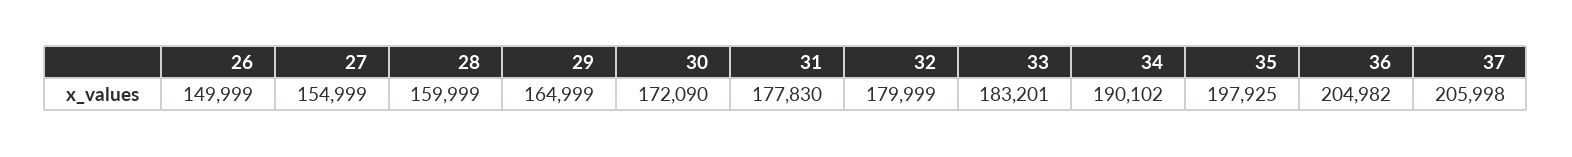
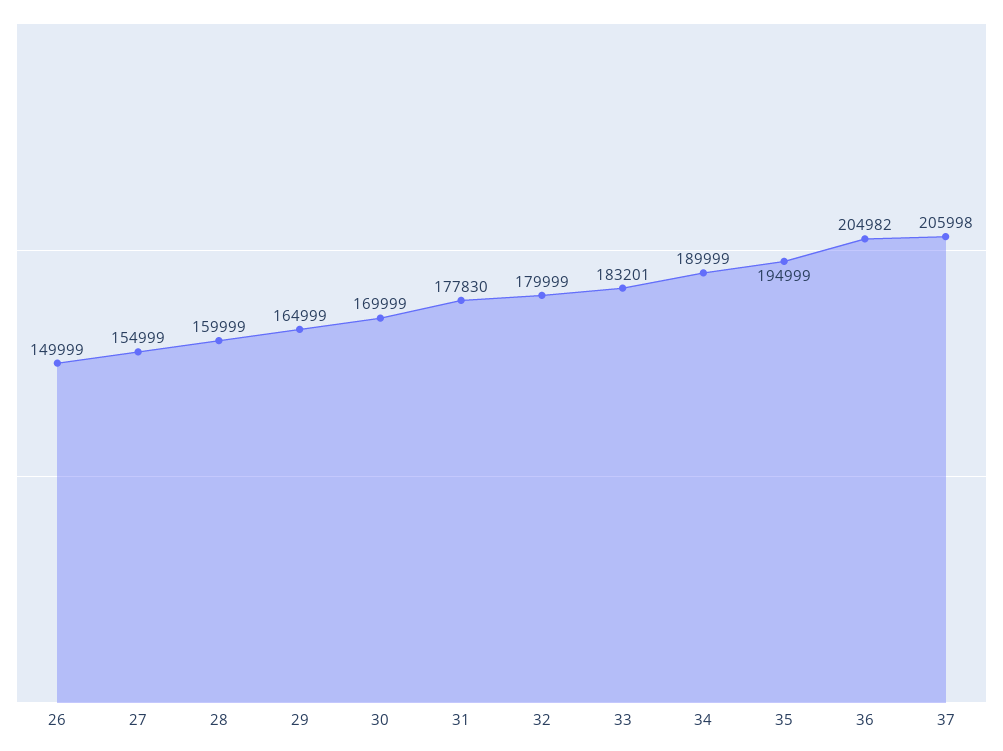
30: 172090 -> 169999
34: 190102 -> 189999
35: 197925 -> 194999

